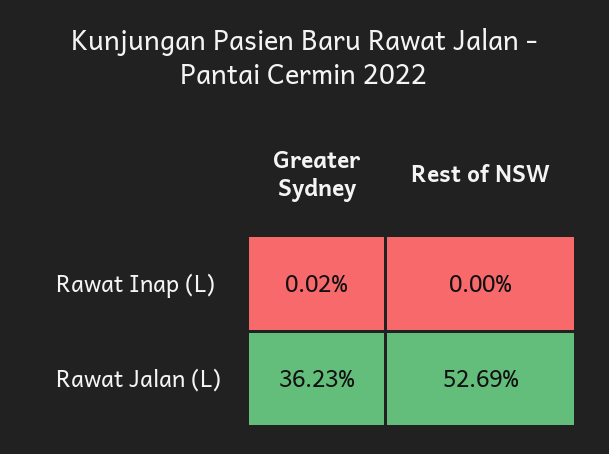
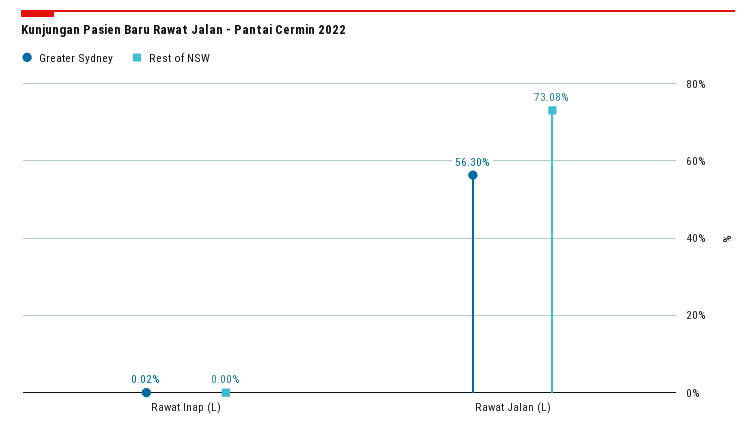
Greater Sydney, Rawat Jalan (L): 36.23 -> 56.3
Rest of NSW, Rawat Jalan (L): 52.69 -> 73.08

